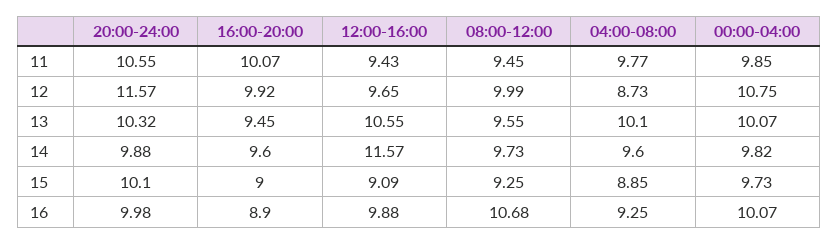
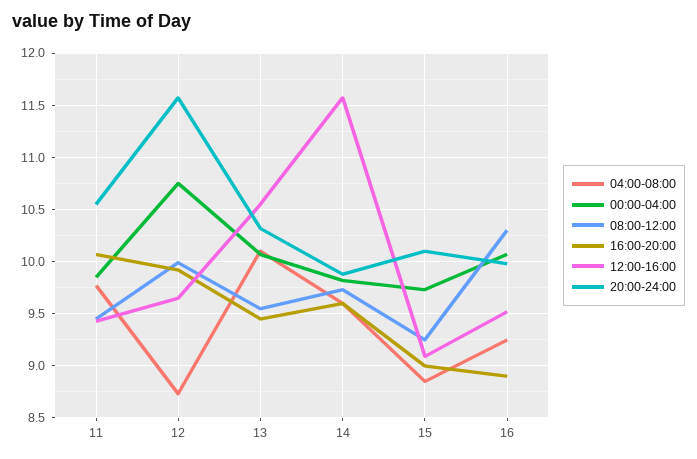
12:00-16:00, 16: 9.88 -> 9.5
08:00-12:00, 16: 10.68 -> 10.3

